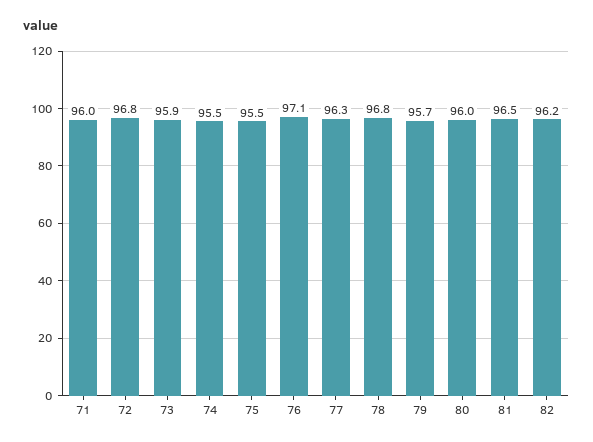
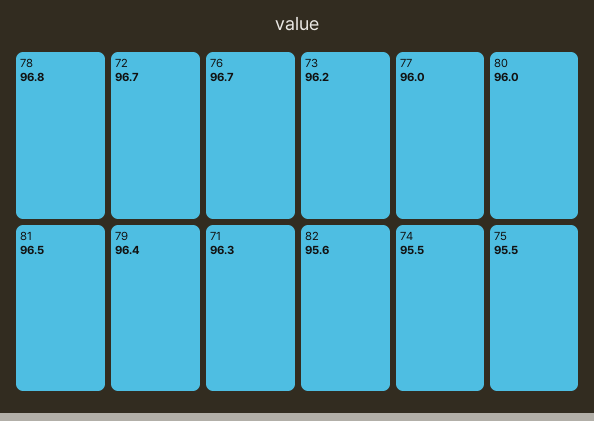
71: 96 -> 96.3
72: 96.8 -> 96.7
73: 95.9 -> 96.2
76: 97.1 -> 96.7
77: 96.3 -> 96
79: 95.7 -> 96.4
82: 96.2 -> 95.6

